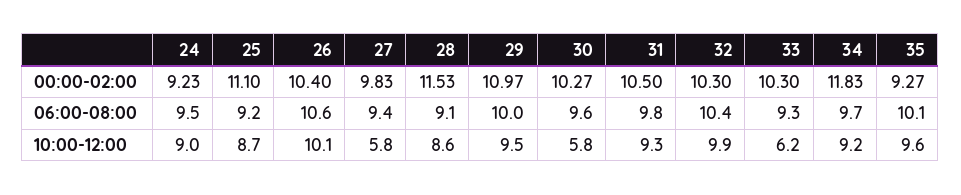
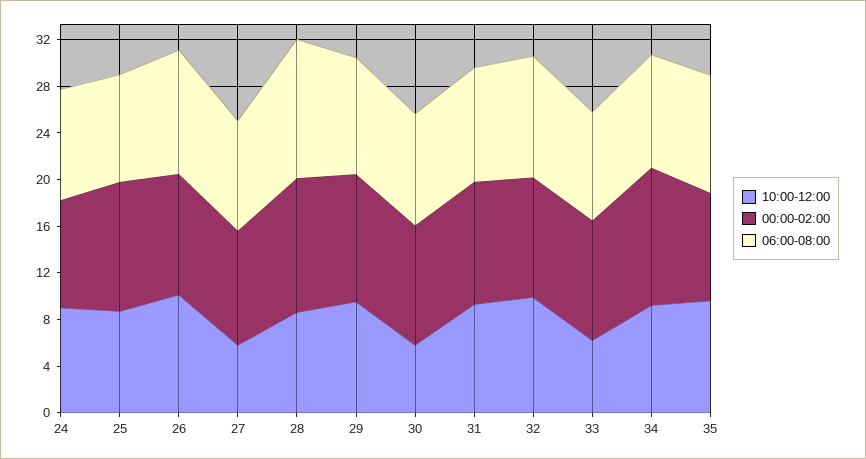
06:00-08:00, 28: 9.1 -> 12

